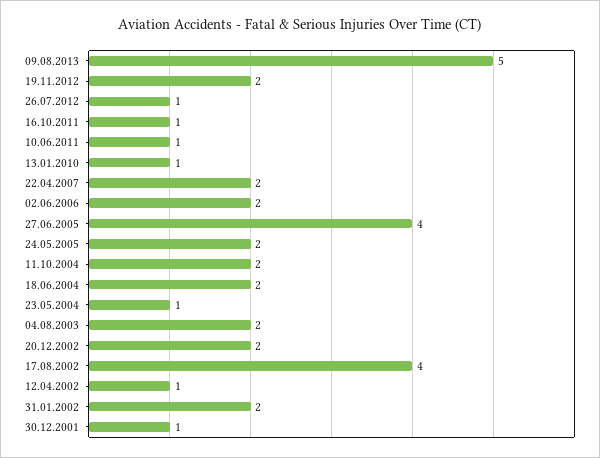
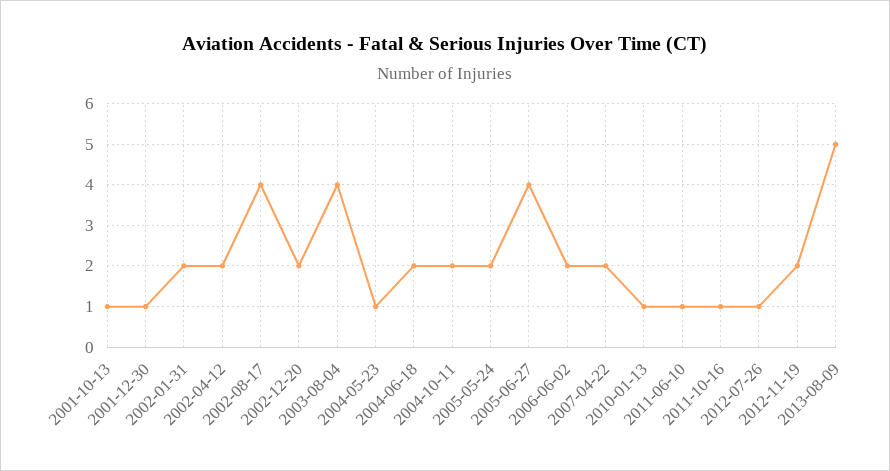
04.08.2003: 2 -> 4
12.04.2002: 1 -> 2
2001-10-13: none -> 1

